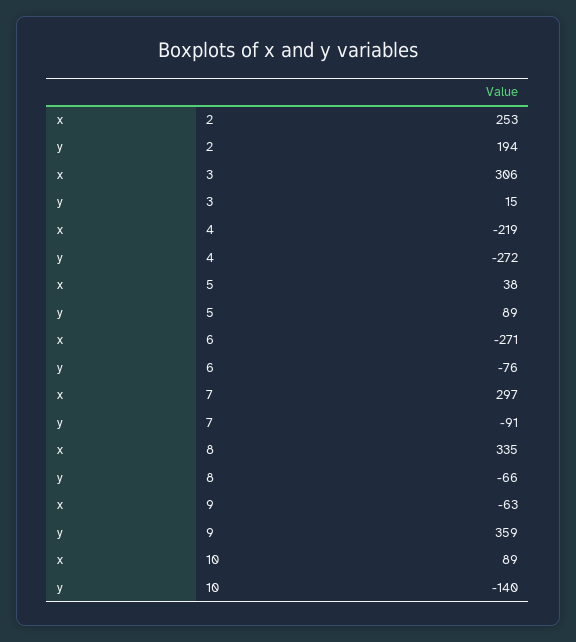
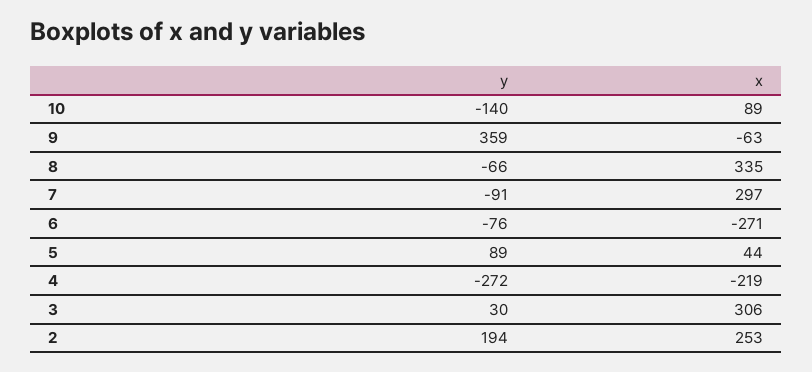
y, 3: 15 -> 30
x, 5: 38 -> 44

